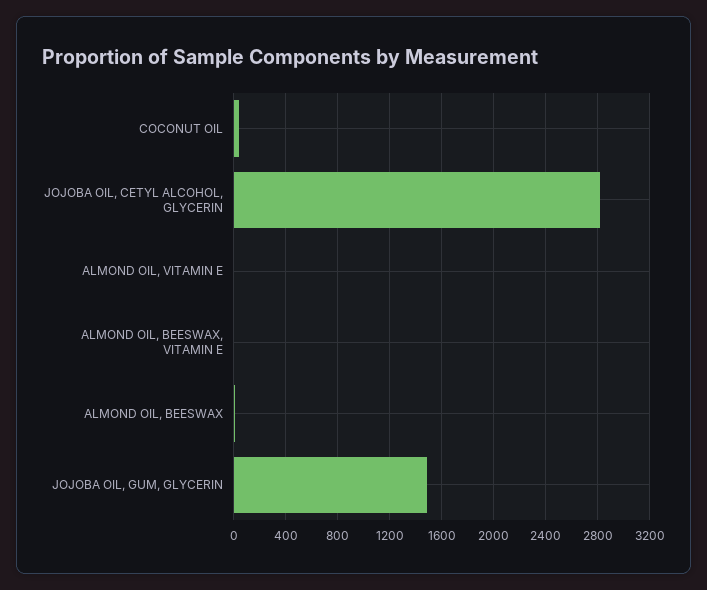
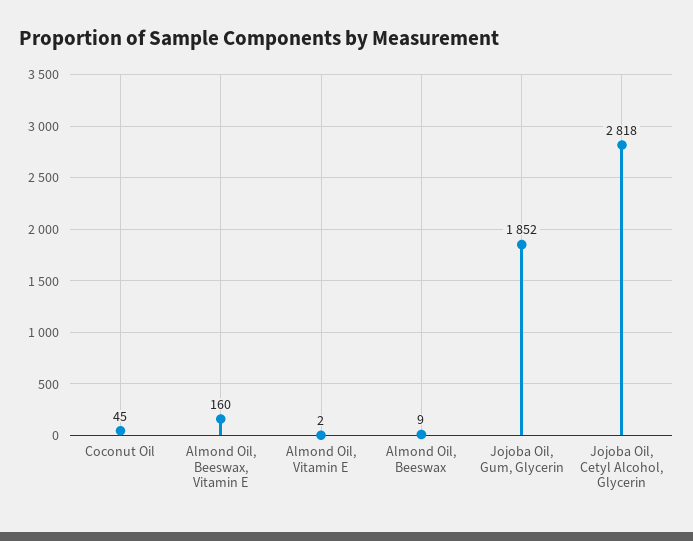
ALMOND OIL, BEESWAX, VITAMIN E: 0 -> 160
JOJOBA OIL, GUM, GLYCERIN: 1500 -> 1852

